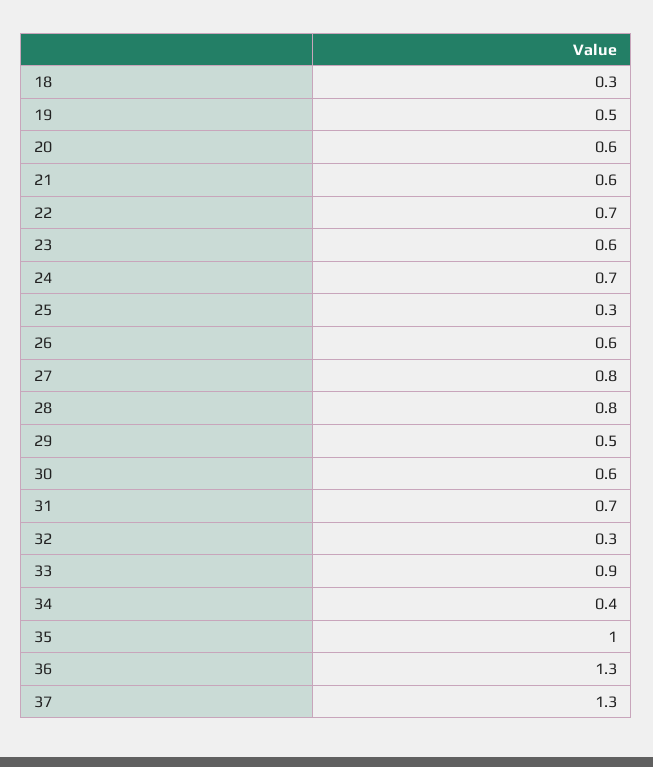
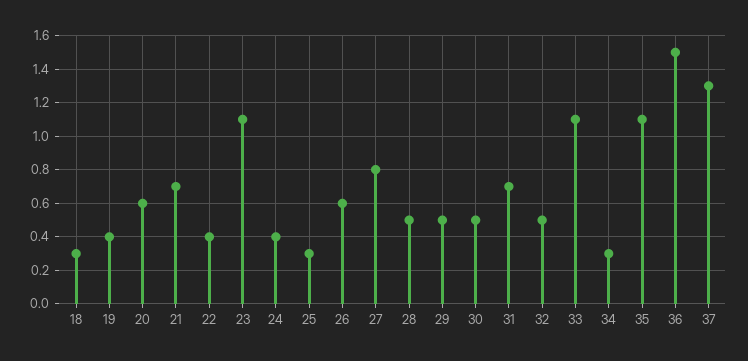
19: 0.5 -> 0.4
21: 0.6 -> 0.7
22: 0.7 -> 0.4
23: 0.6 -> 1.1
24: 0.7 -> 0.4
28: 0.8 -> 0.5
30: 0.6 -> 0.5
32: 0.3 -> 0.5
33: 0.9 -> 1.1
34: 0.4 -> 0.3
35: 1 -> 1.1
36: 1.3 -> 1.5

